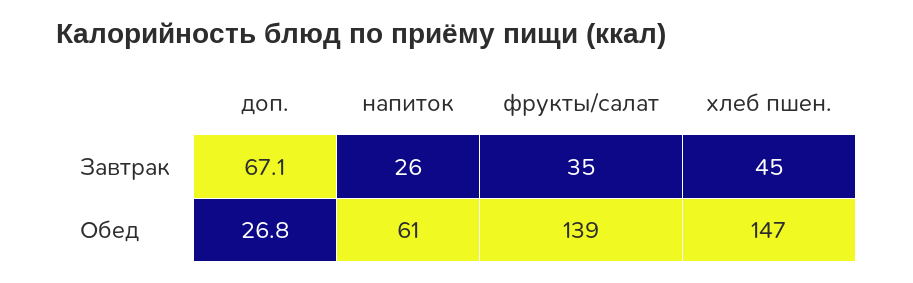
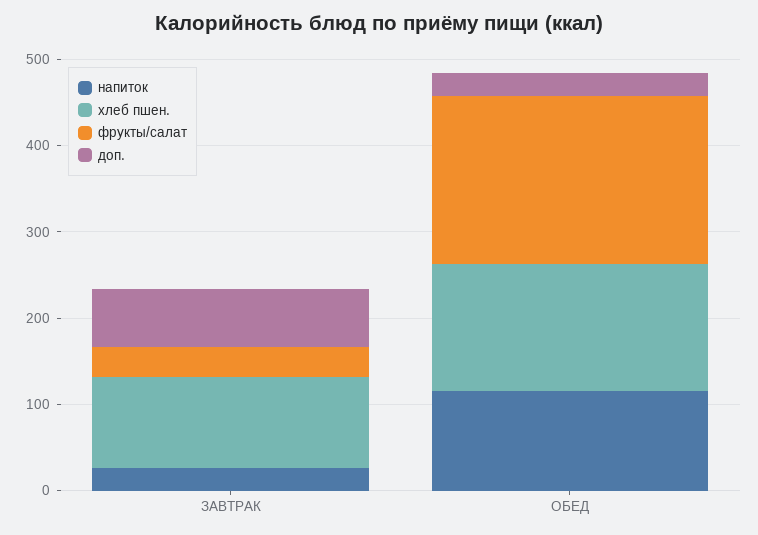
хлеб пшен., Завтрак: 45 -> 100
напиток, Обед: 61 -> 120
фрукты/салат, Обед: 139 -> 200

